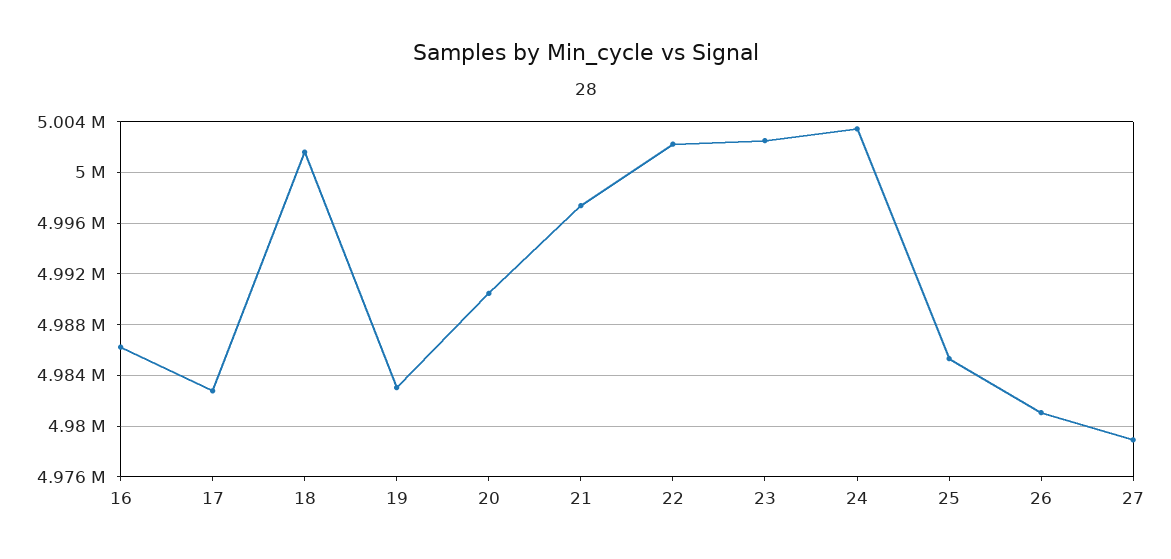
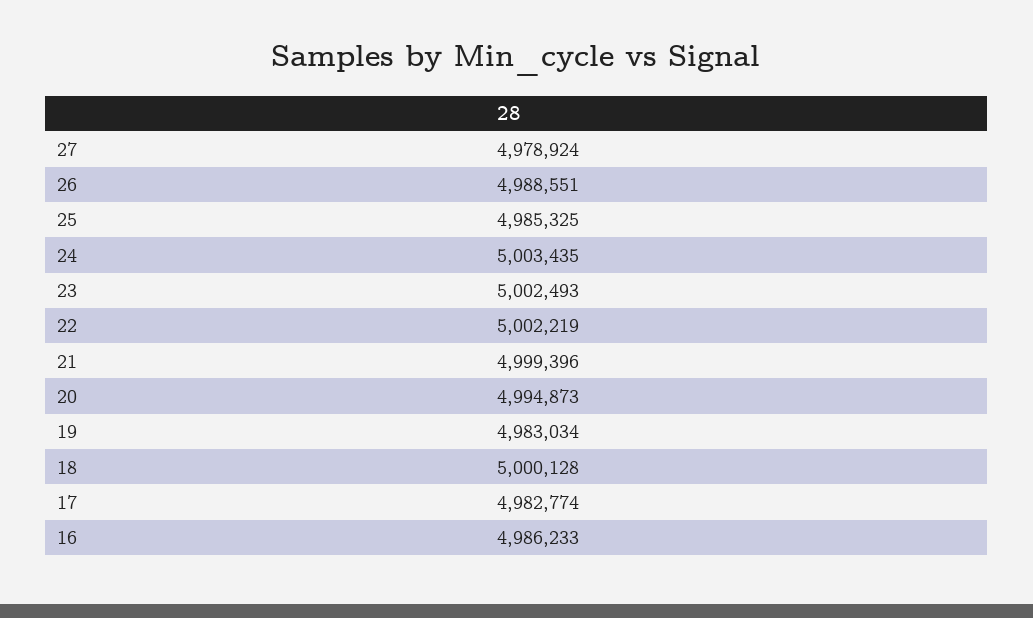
18: 5001500 -> 5000128
20: 4990500 -> 4994873
21: 4997500 -> 4999396
26: 4981000 -> 4988551

